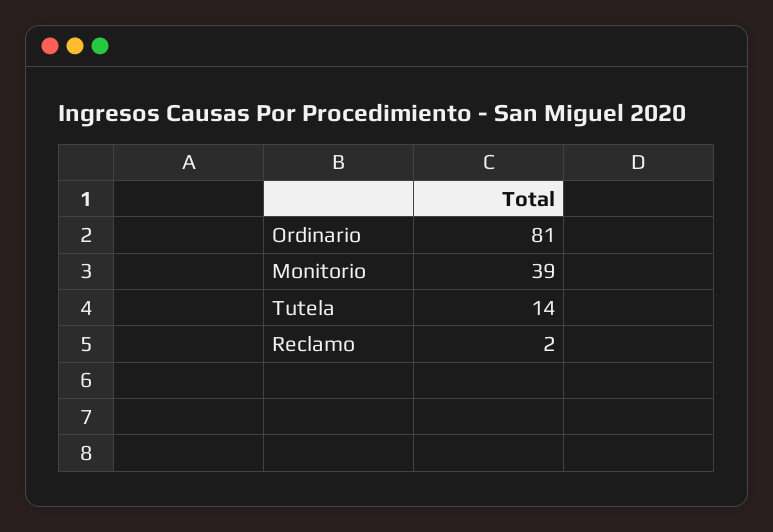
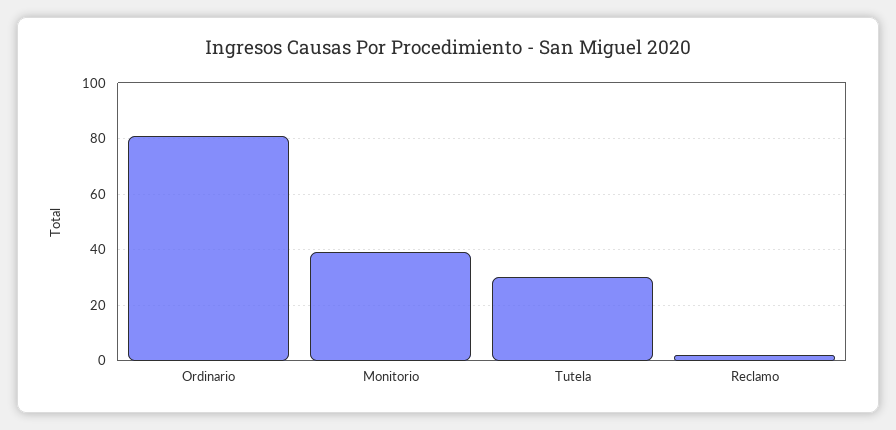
Tutela: 14 -> 30

